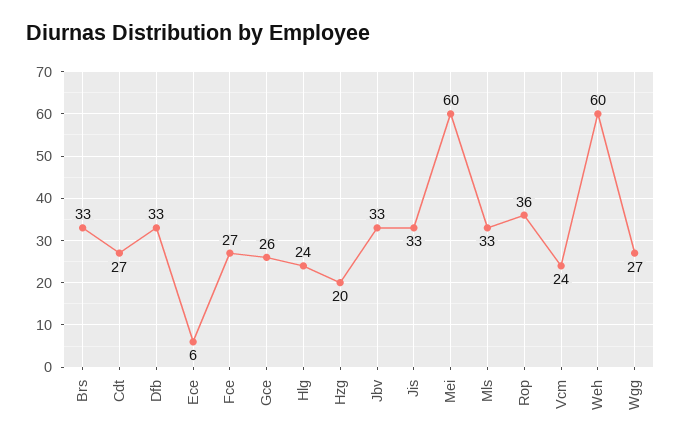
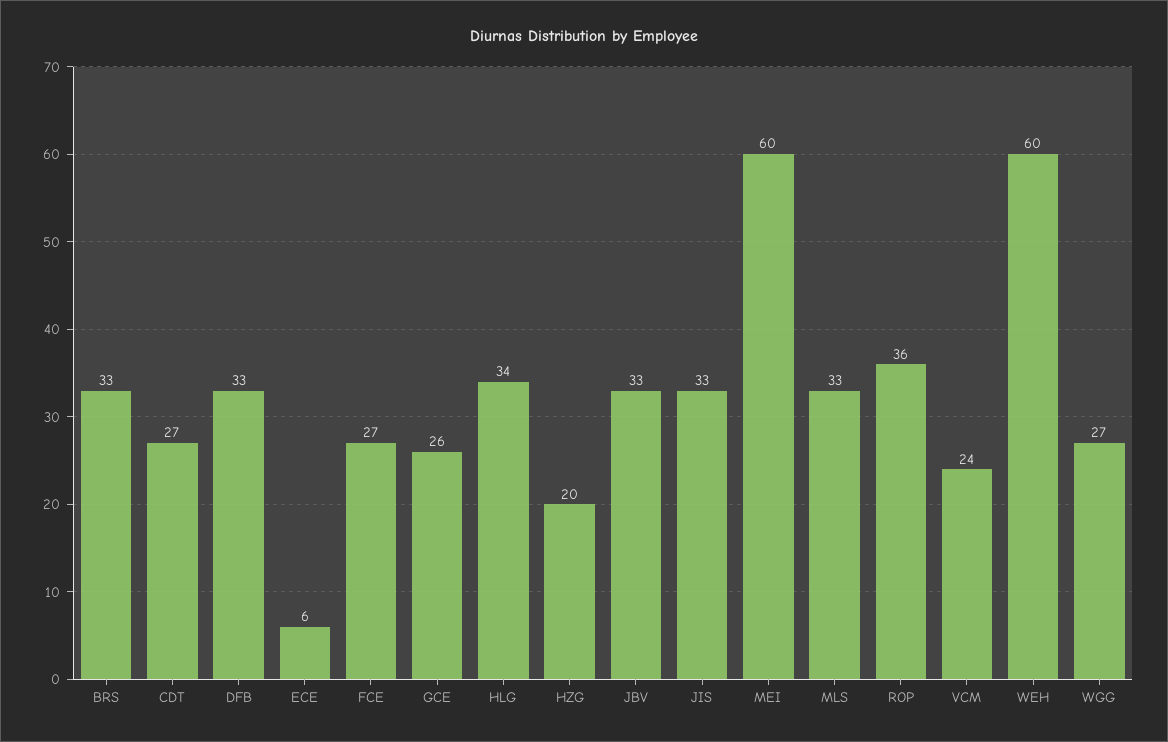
Hlg: 24 -> 34

